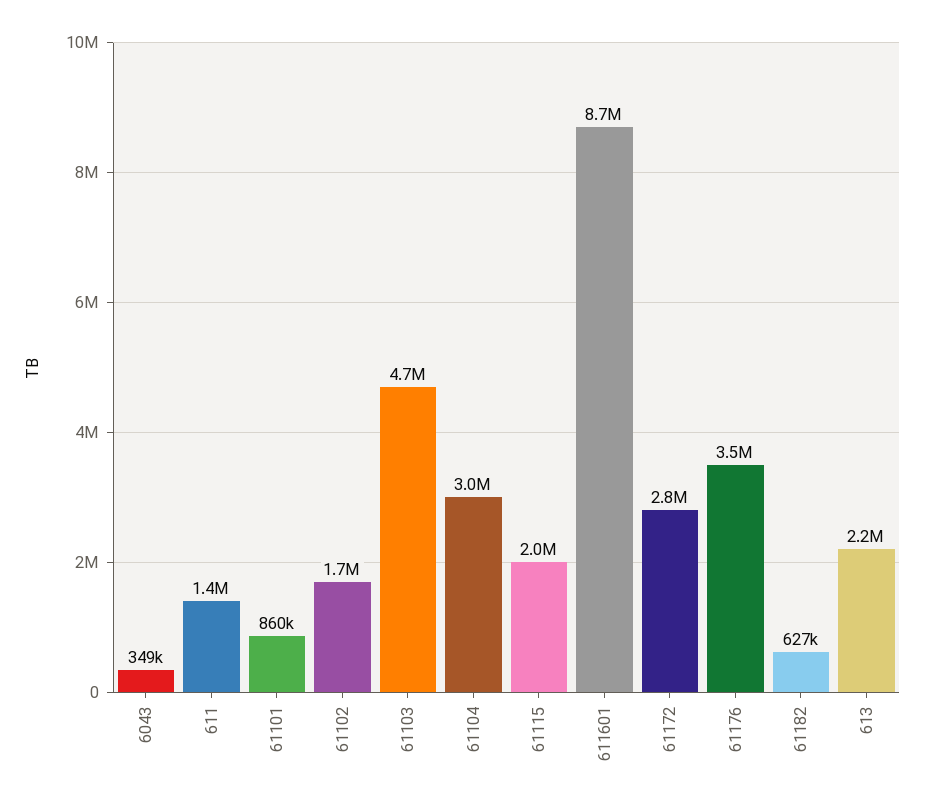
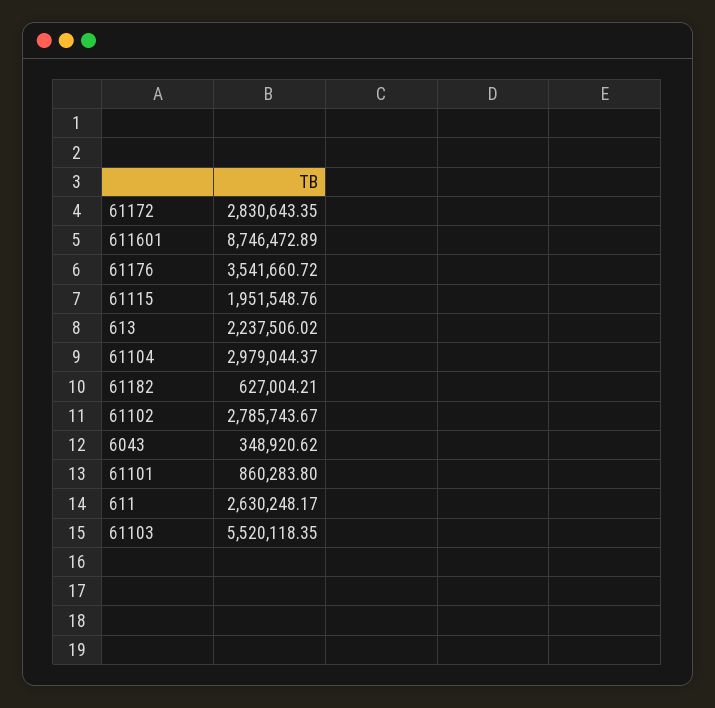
611: 1400000 -> 2630248.17
61102: 1700000 -> 2785743.67
61103: 4700000 -> 5520118.35

